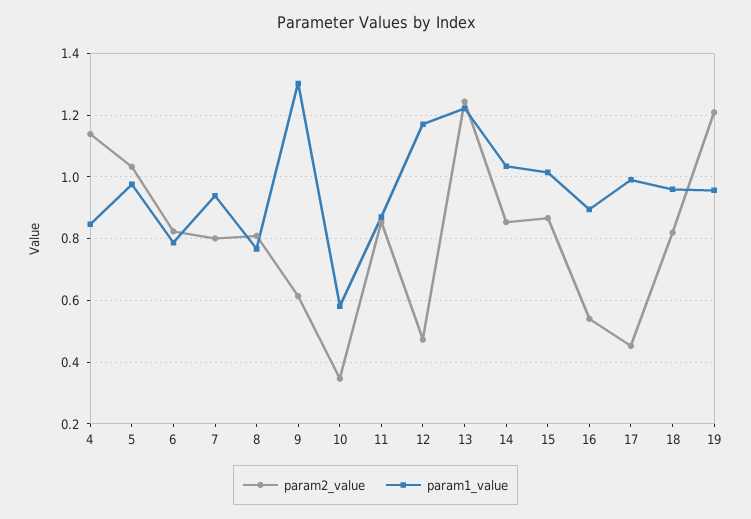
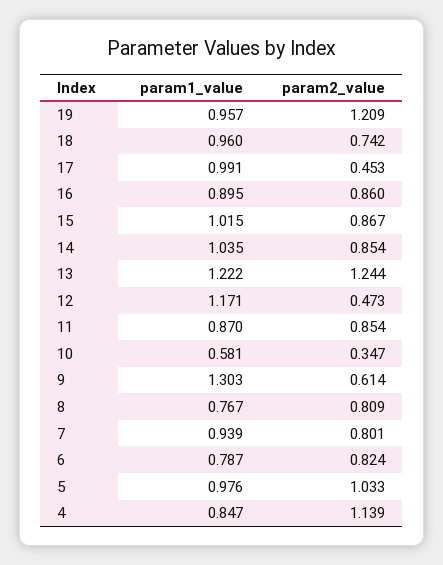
param2_value, 16: 0.54 -> 0.86
param2_value, 18: 0.82 -> 0.742

